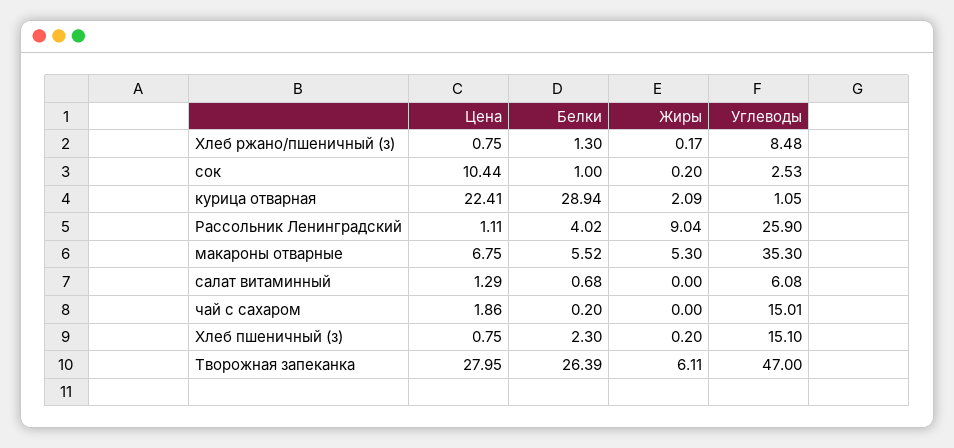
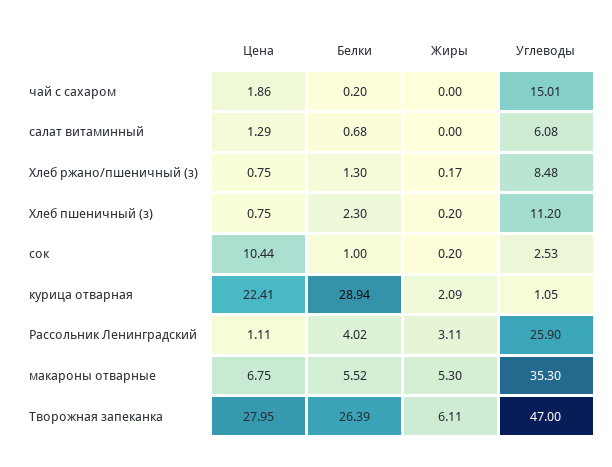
Жиры, Рассольник Ленинградский: 9.04 -> 3.11
Углеводы, Хлеб пшеничный (з): 15.1 -> 11.2

